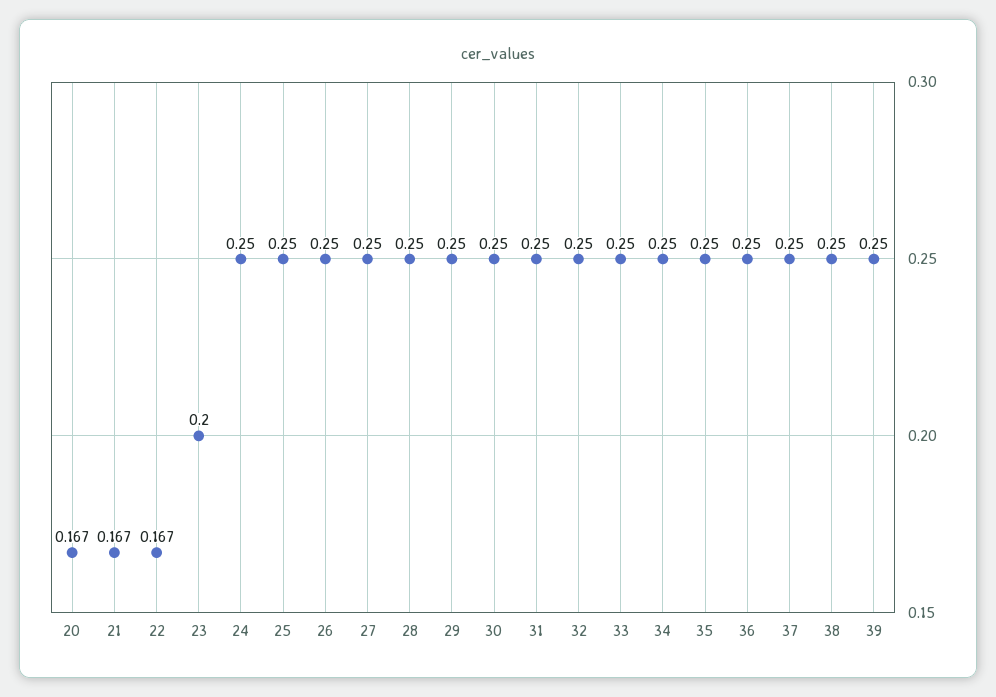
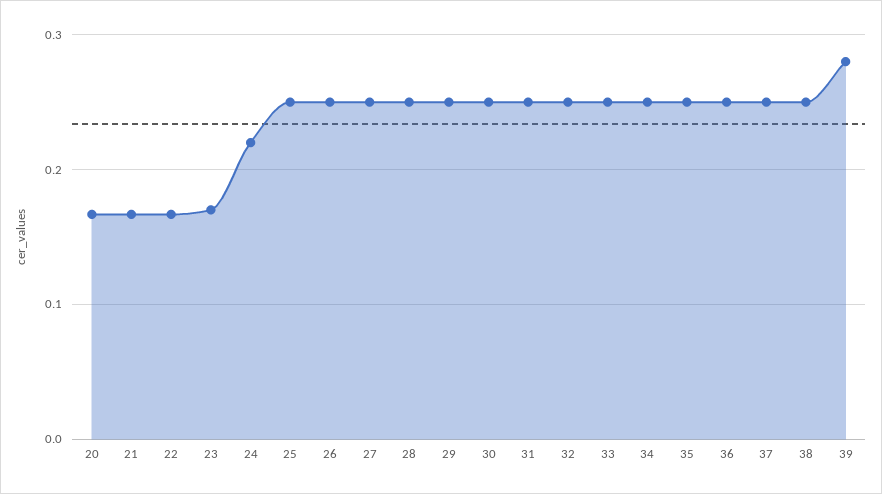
23: 0.2 -> 0.17
24: 0.25 -> 0.22
39: 0.25 -> 0.28

